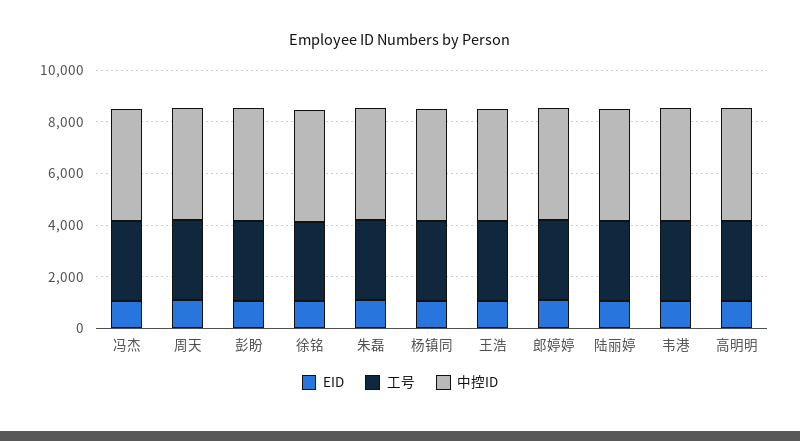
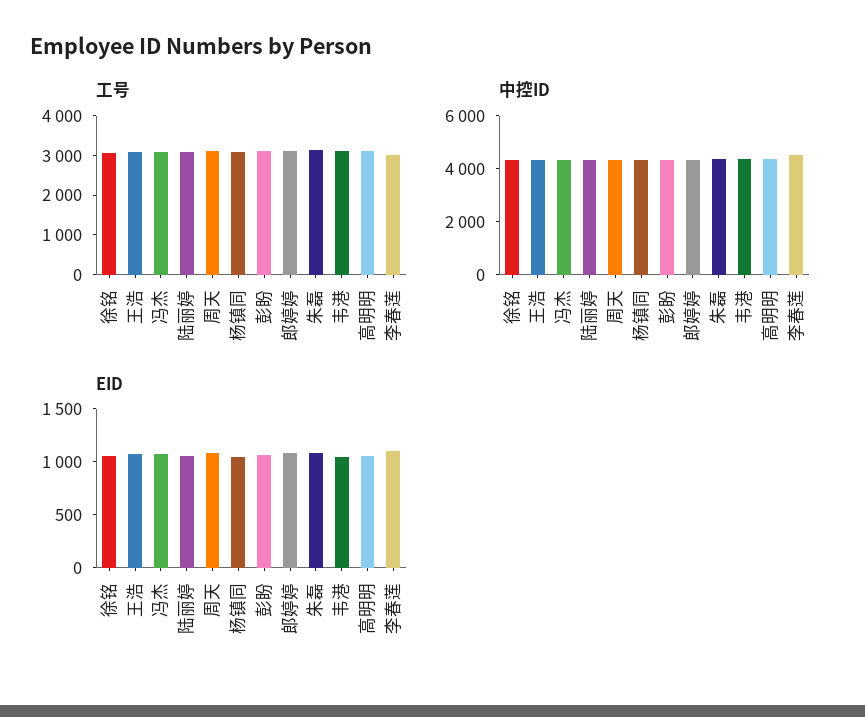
工号, 李春莲: none -> 3000
中控ID, 李春莲: none -> 4500
EID, 李春莲: none -> 1100

